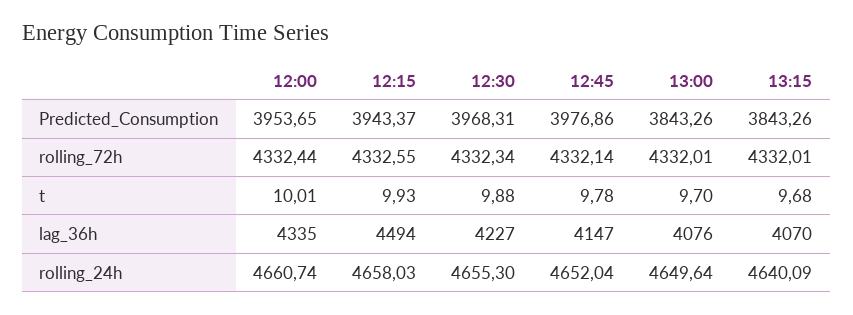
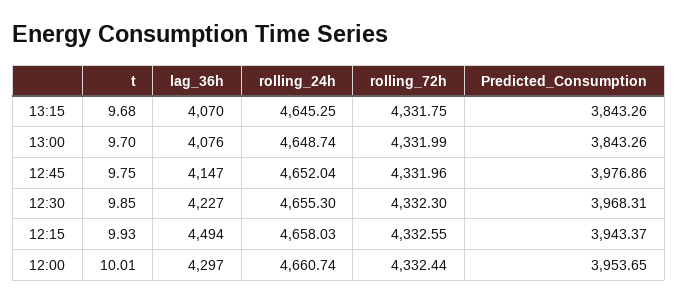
12:30, rolling_72h: 4332.34 -> 4332.3
12:45, rolling_72h: 4332.14 -> 4331.96
13:00, rolling_72h: 4332.01 -> 4331.99
13:15, rolling_72h: 4332.01 -> 4331.75
12:30, t: 9.88 -> 9.85
12:45, t: 9.78 -> 9.75
12:00, lag_36h: 4335 -> 4297
13:00, rolling_24h: 4649.64 -> 4648.74
13:15, rolling_24h: 4640.09 -> 4645.25

